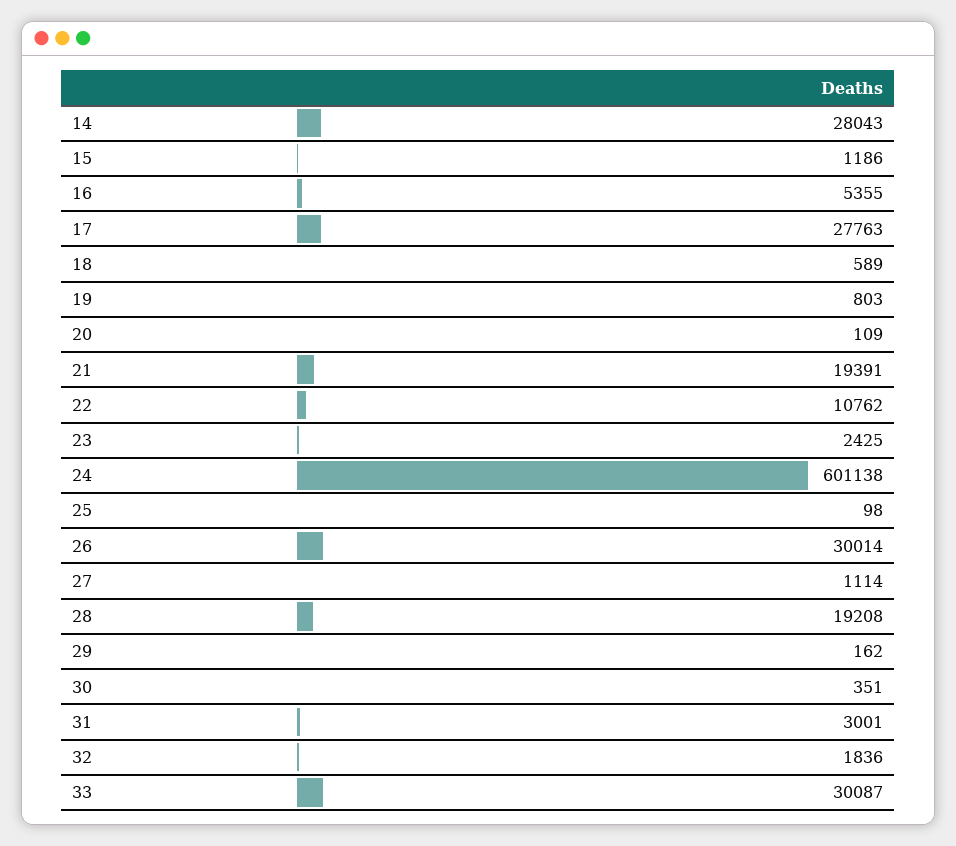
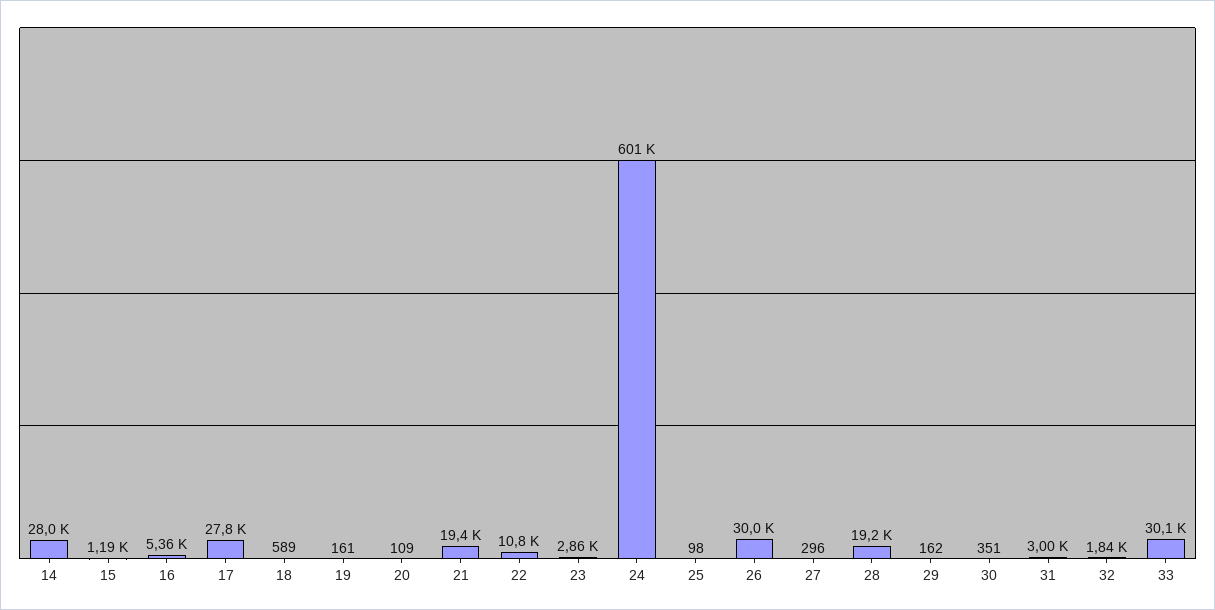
19: 803 -> 161
23: 2425 -> 2860
27: 1114 -> 296

